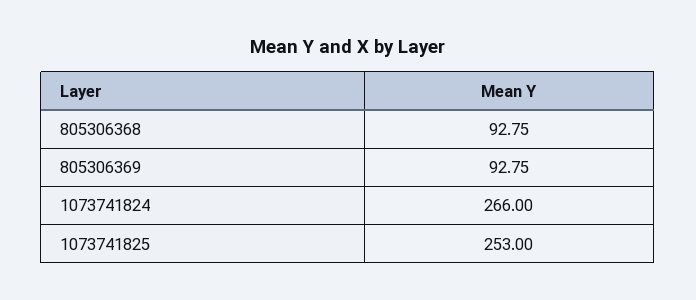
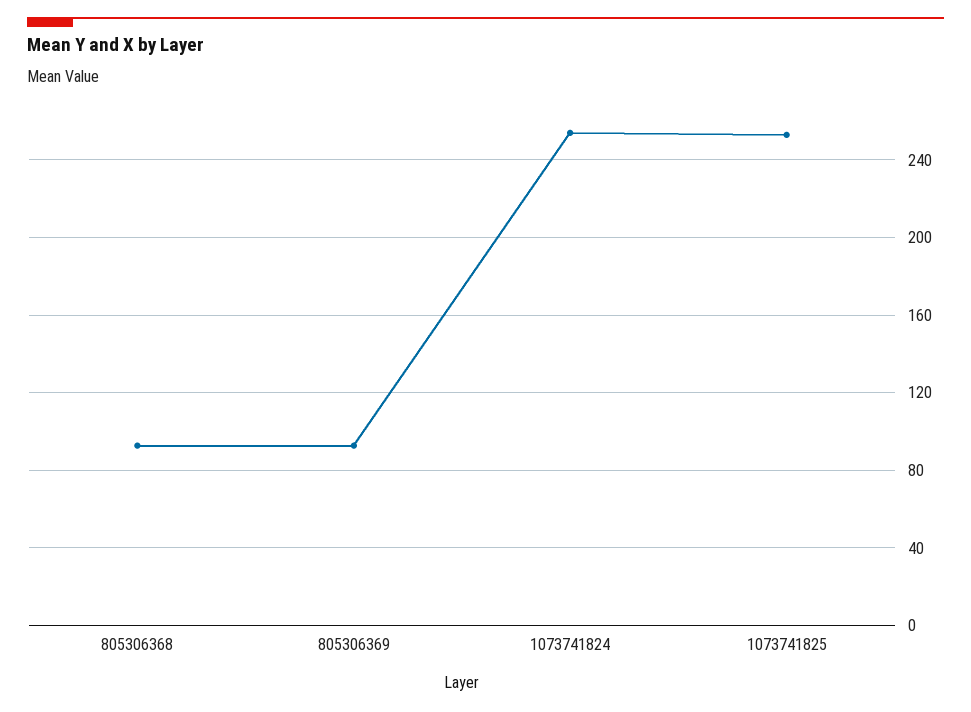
1073741824: 266 -> 255

